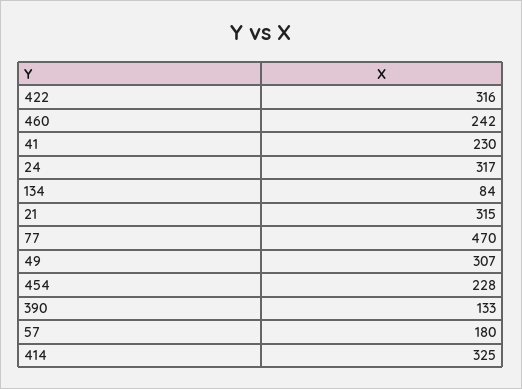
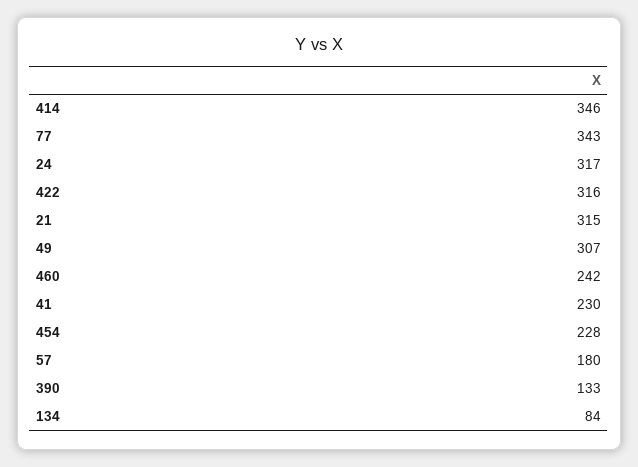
77: 470 -> 343
414: 325 -> 346

